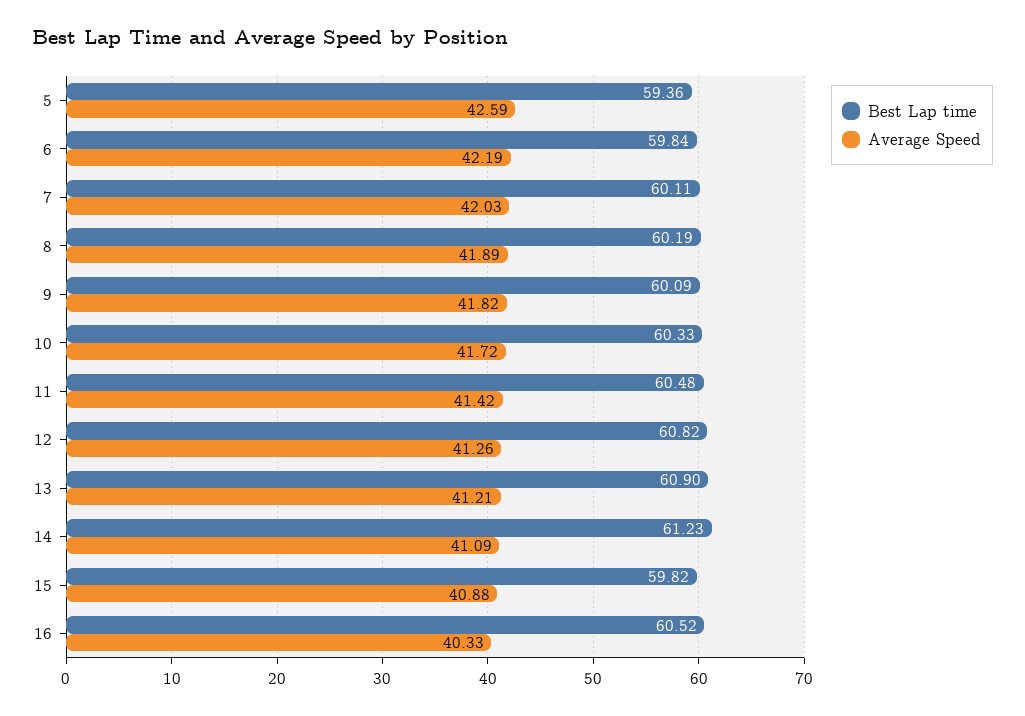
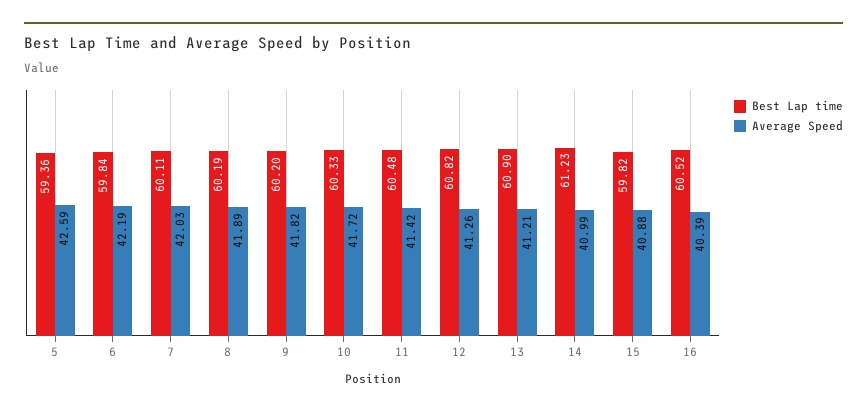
Best Lap time, 9: 60.09 -> 60.2
Average Speed, 14: 41.09 -> 40.99
Average Speed, 16: 40.33 -> 40.39

